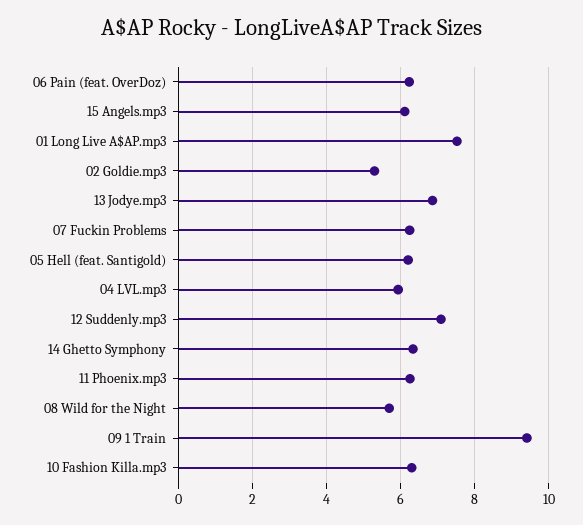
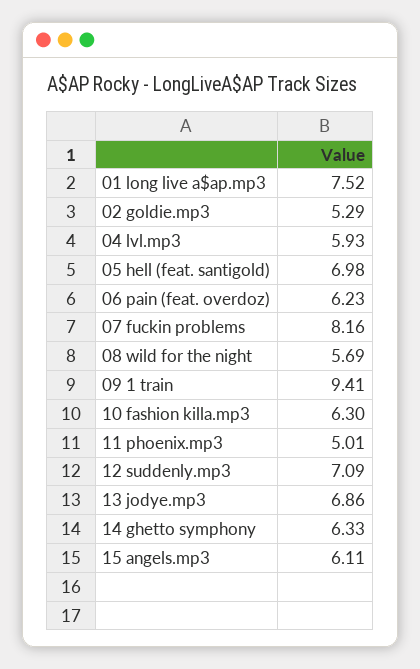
07 Fuckin Problems: 6.2 -> 8.16
05 Hell (feat. Santigold): 6.2 -> 6.98
11 Phoenix.mp3: 6.2 -> 5.01

